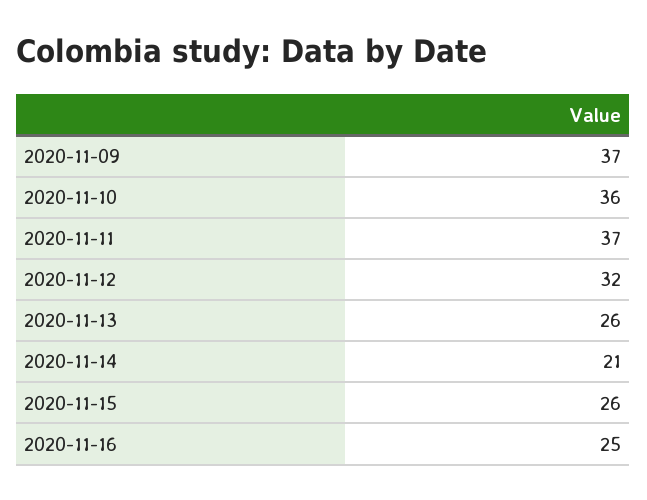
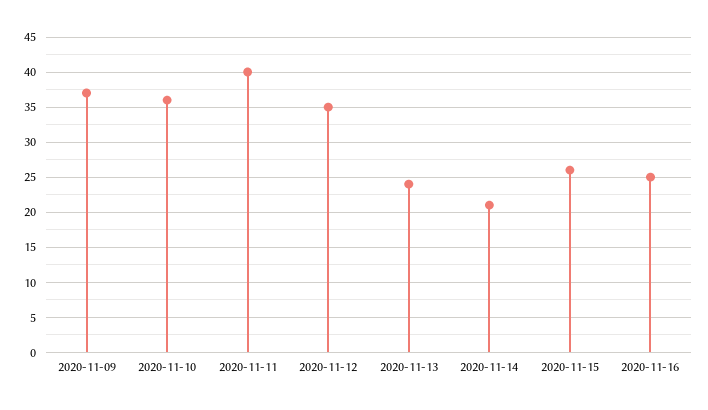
2020-11-11: 37 -> 40
2020-11-12: 32 -> 35
2020-11-13: 26 -> 24

